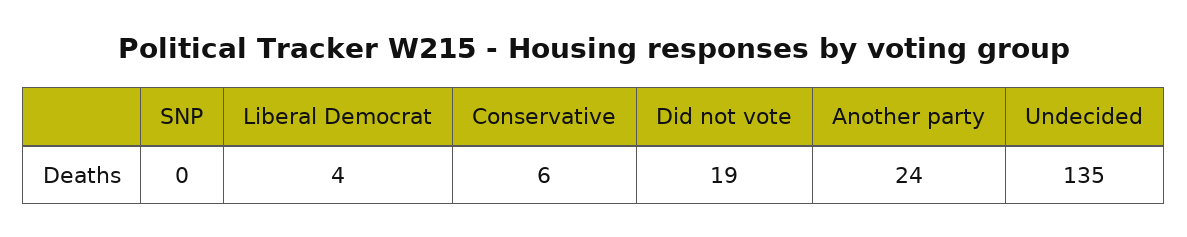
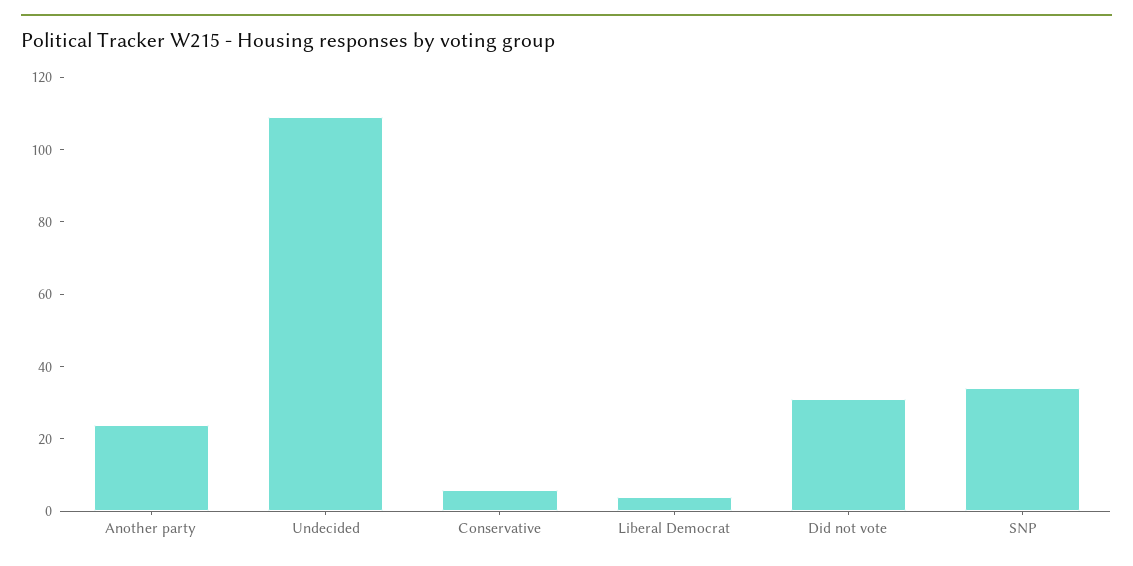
SNP: 0 -> 35
Did not vote: 19 -> 30
Undecided: 135 -> 110

